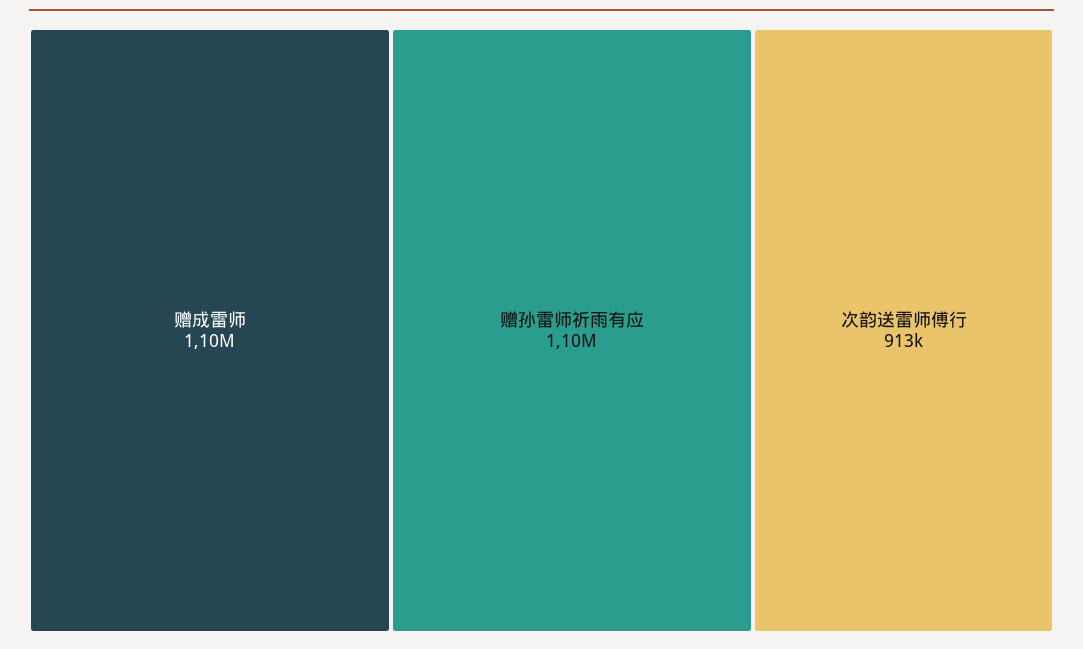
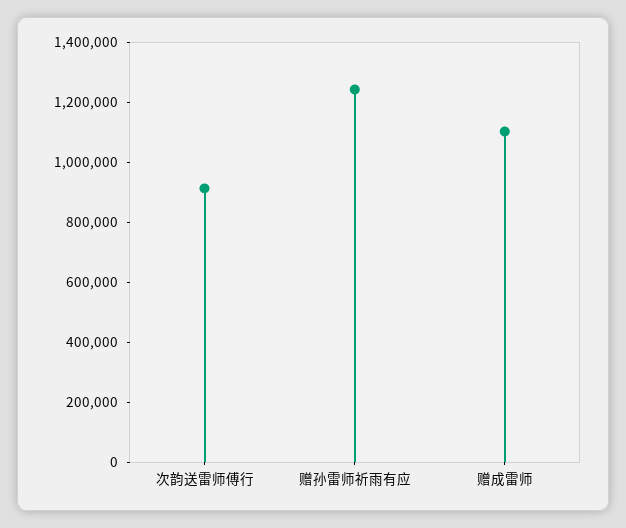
赠孙雷师祈雨有应: 1100000 -> 1250000

